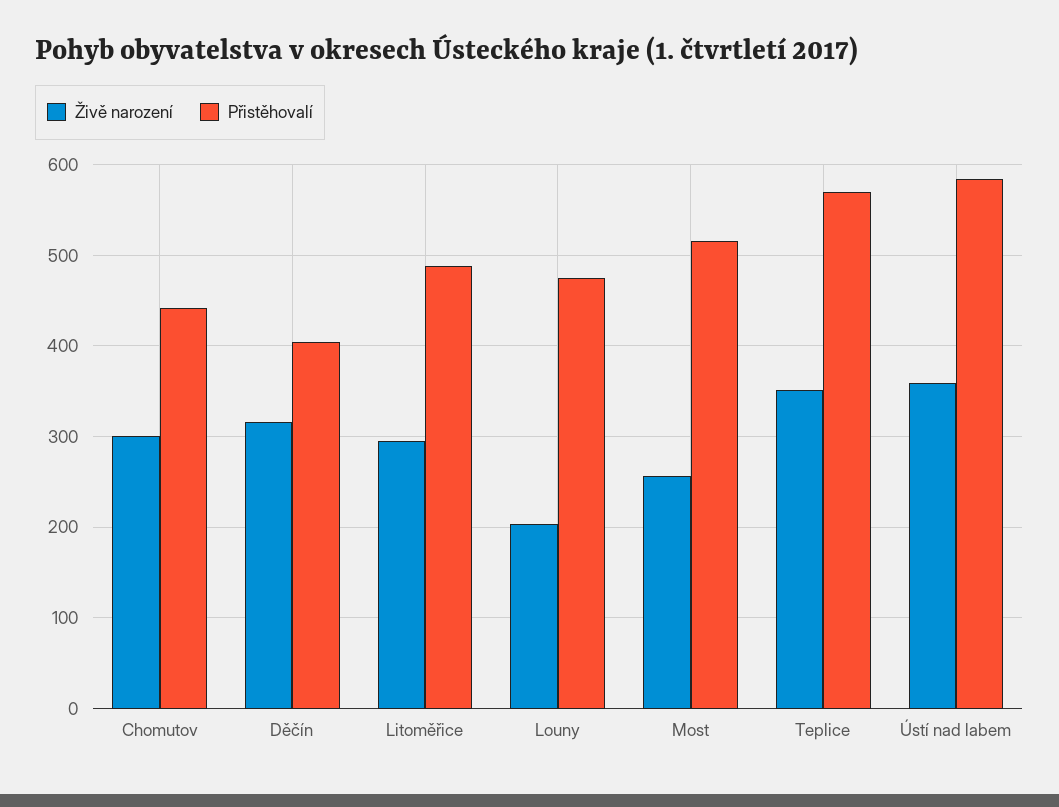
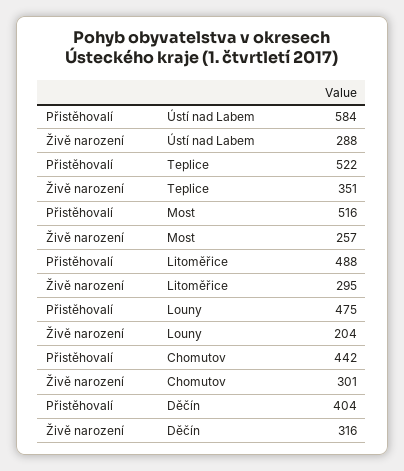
Přistěhovalí, Teplice: 570 -> 522
Živě narození, Ústí nad labem: 360 -> 288

